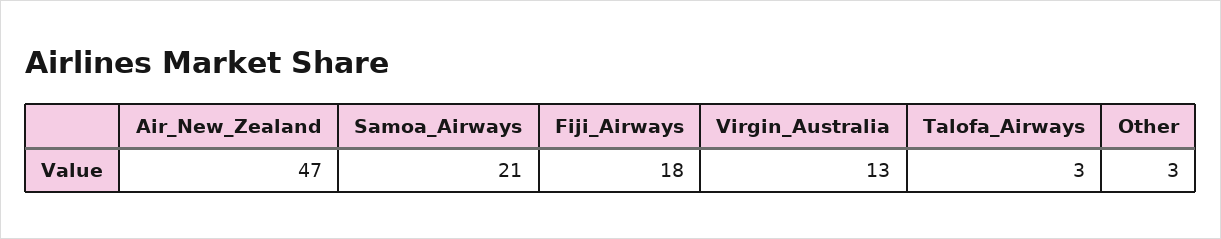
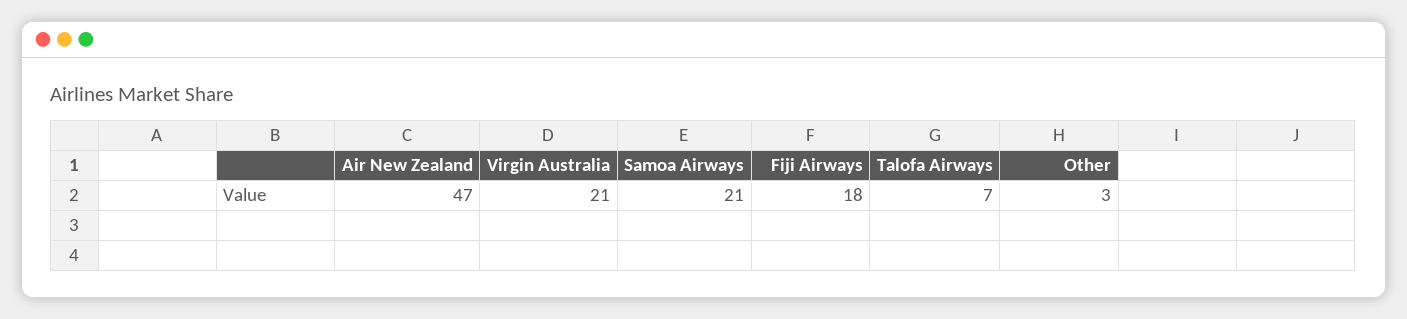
Virgin_Australia: 13 -> 21
Talofa_Airways: 3 -> 7

